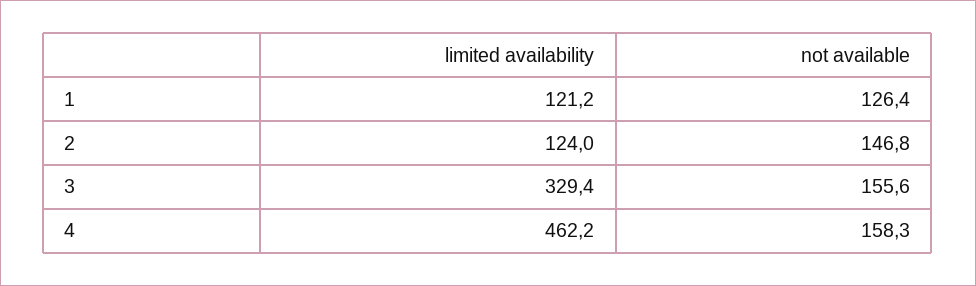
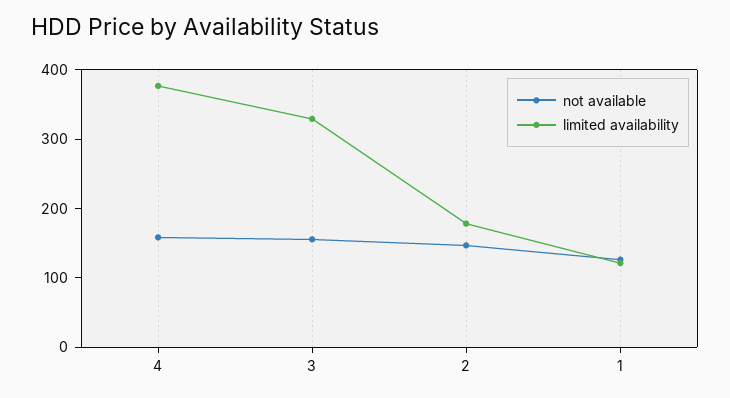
limited availability, 2: 124 -> 180
limited availability, 4: 462.2 -> 380

